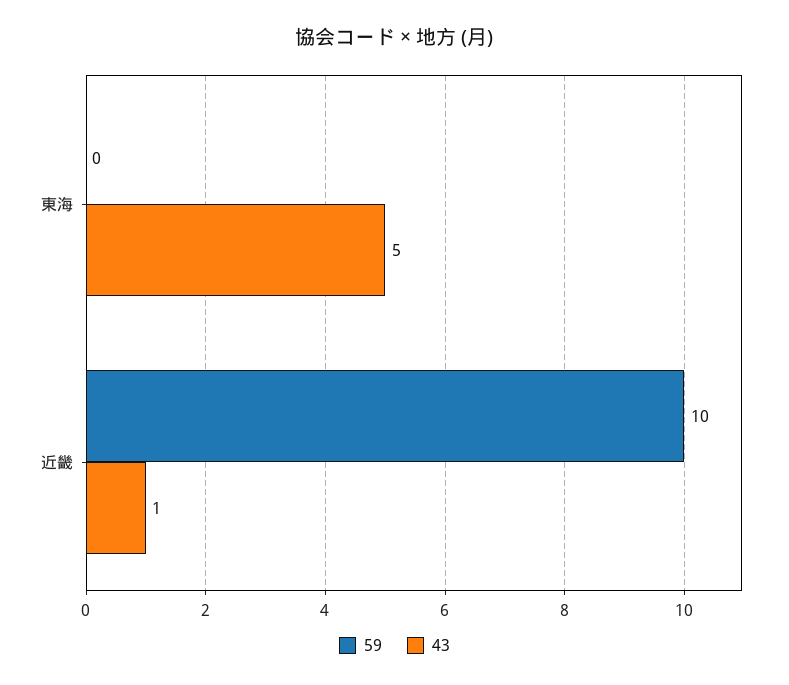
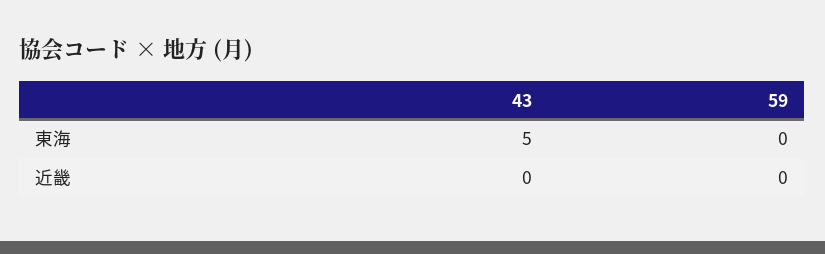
59, 近畿: 10 -> 0
43, 近畿: 1 -> 0

